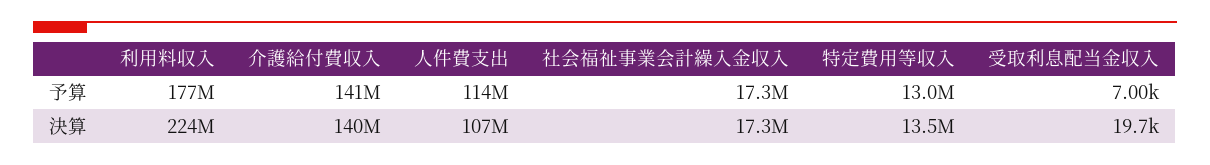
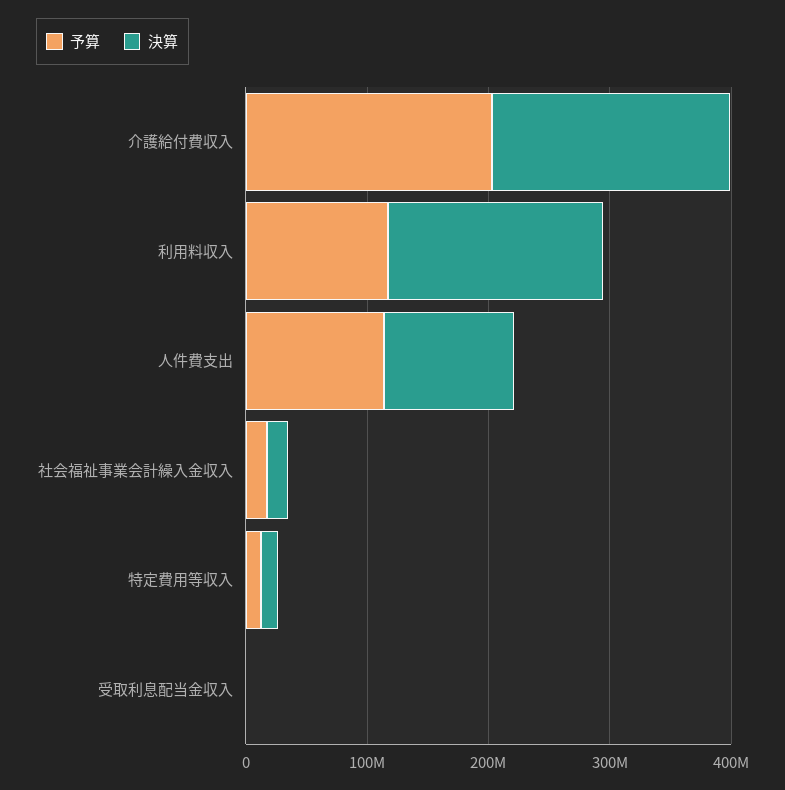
予算, 利用料収入: 177000000 -> 120000000
予算, 介護給付費収入: 141000000 -> 200000000
決算, 利用料収入: 224000000 -> 180000000
決算, 介護給付費収入: 140000000 -> 200000000

